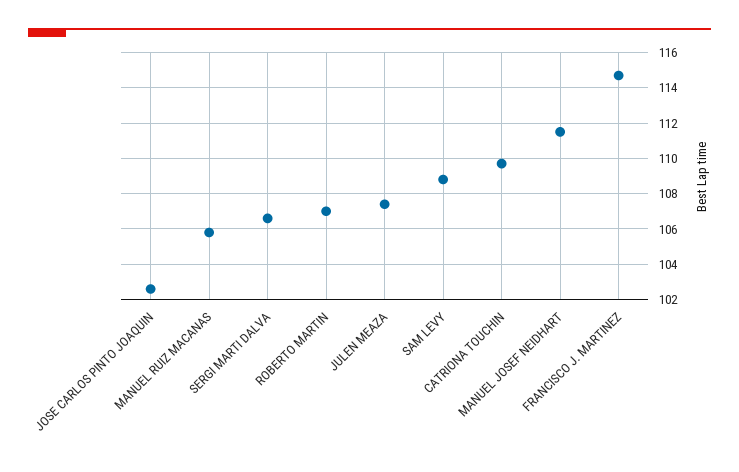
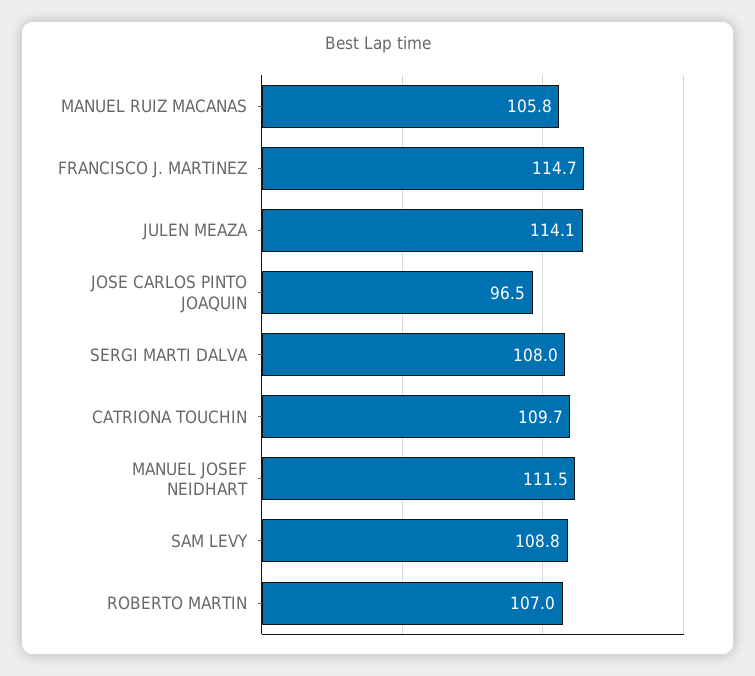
JOSE CARLOS PINTO JOAQUIN: 102.5 -> 96.5
SERGI MARTI DALVA: 106.5 -> 108
JULEN MEAZA: 107.5 -> 114.1

